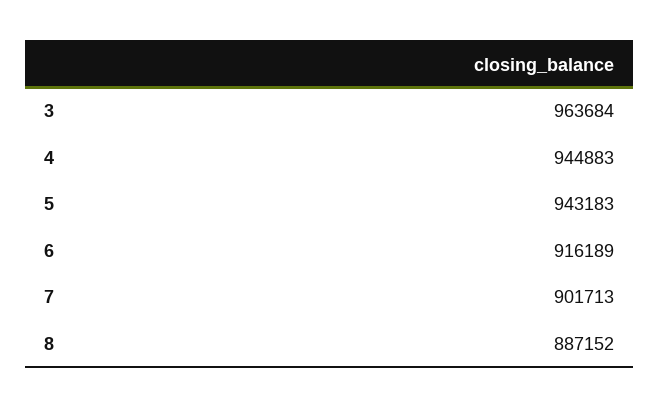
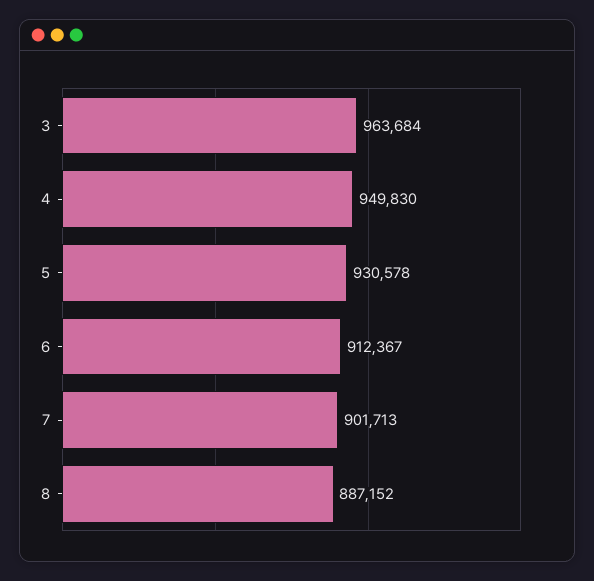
4: 944883 -> 949830
5: 943183 -> 930578
6: 916189 -> 912367

